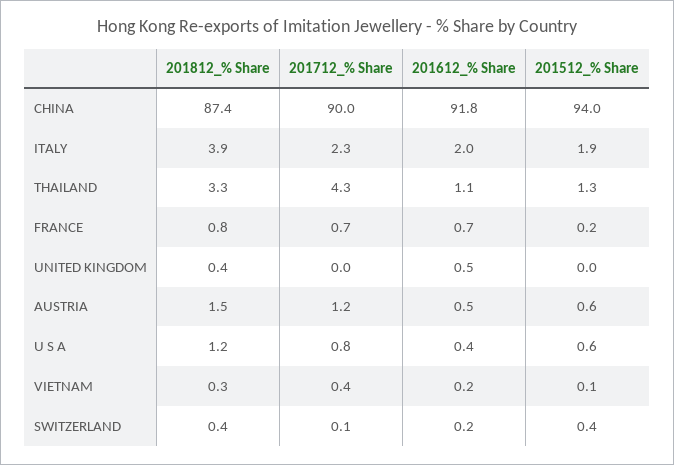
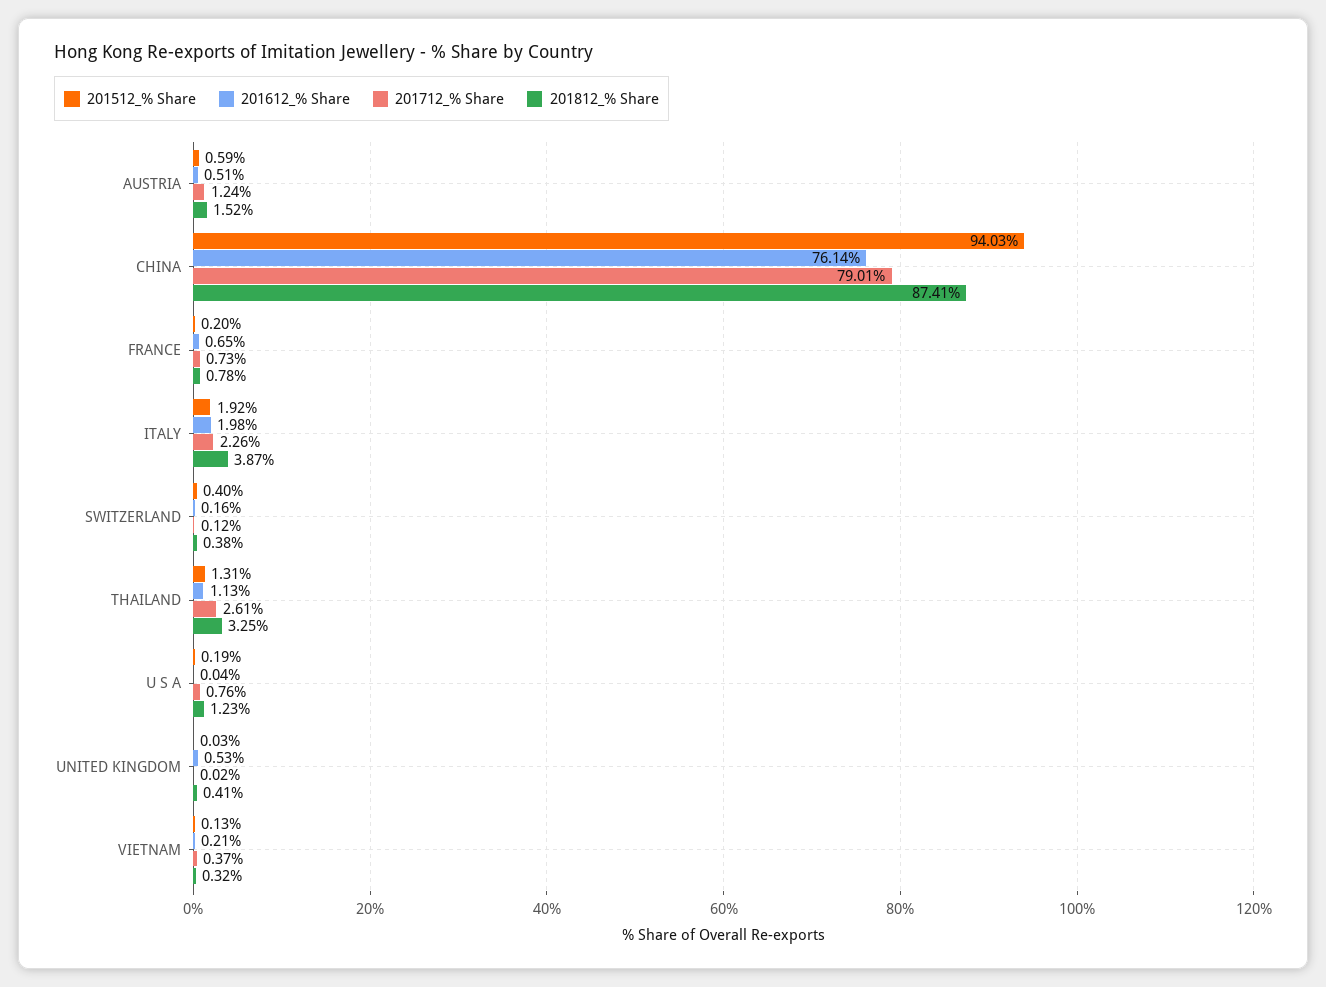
201712_% Share, CHINA: 90 -> 79.01
201612_% Share, CHINA: 91.8 -> 76.14
201712_% Share, THAILAND: 4.3 -> 2.61
201612_% Share, U S A: 0.4 -> 0.04
201512_% Share, U S A: 0.6 -> 0.19

